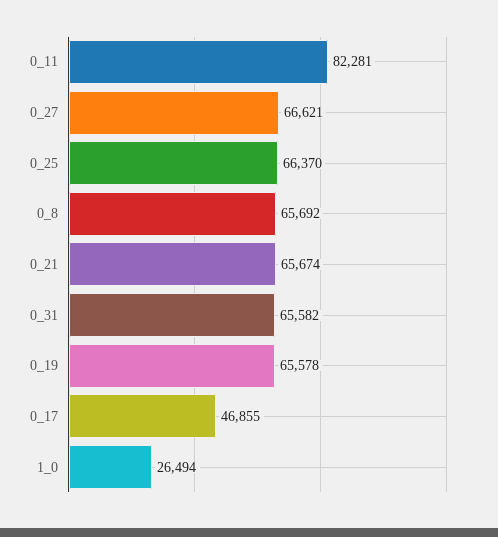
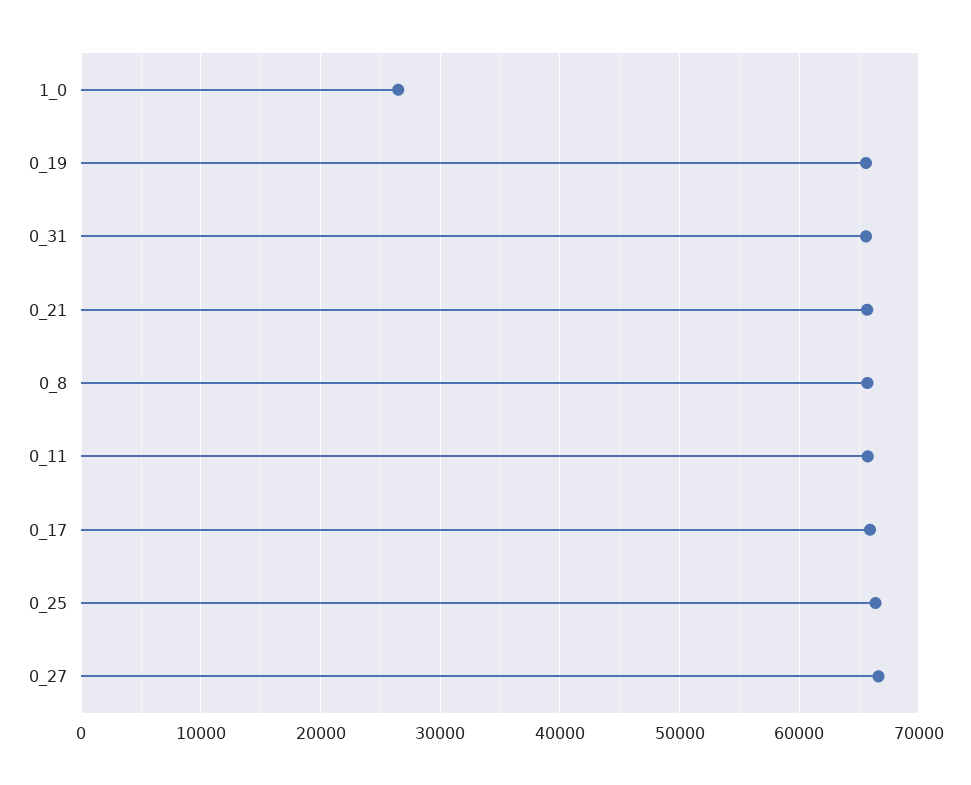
0_11: 82281 -> 66000
0_17: 46855 -> 66000

